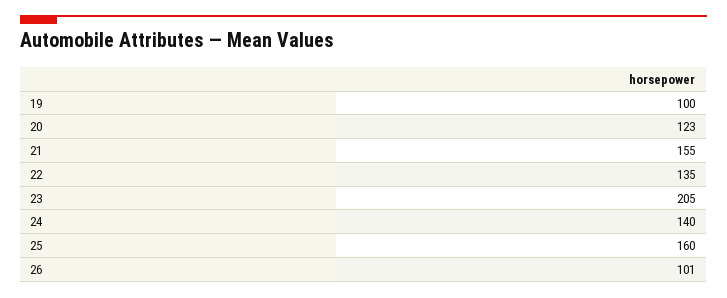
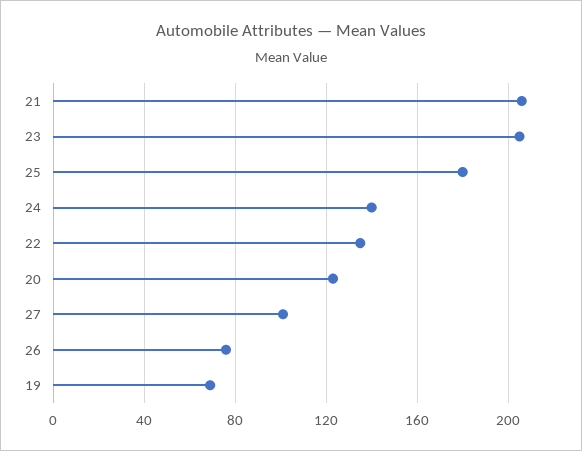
19: 100 -> 70
21: 155 -> 205
25: 160 -> 180
26: 101 -> 75
27: none -> 100

